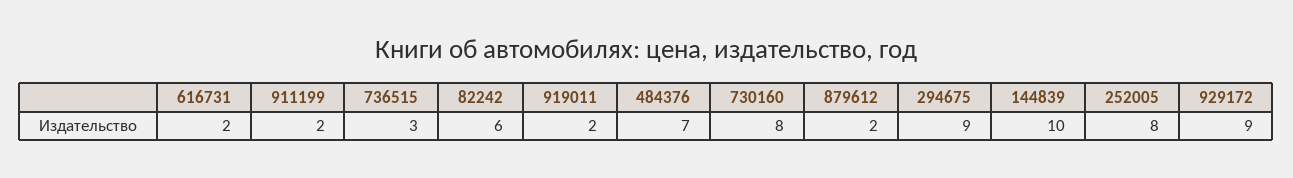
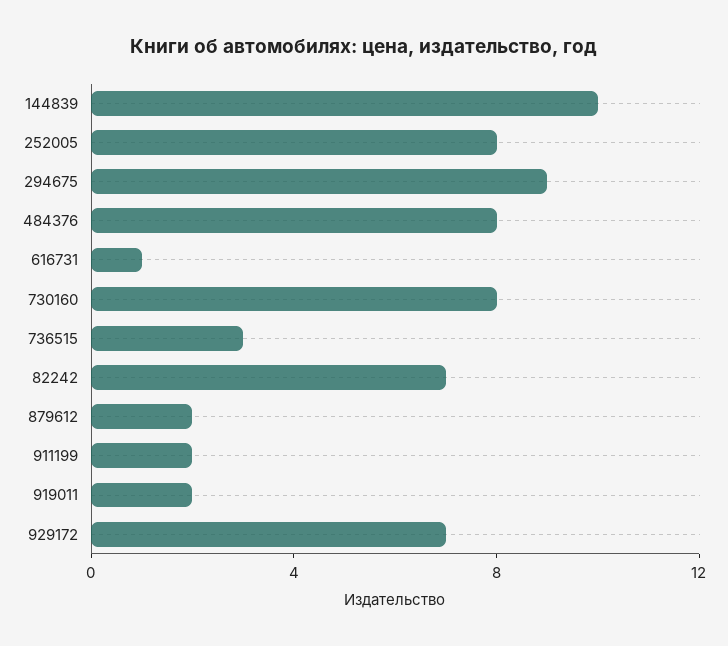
616731: 2 -> 1
82242: 6 -> 7
484376: 7 -> 8
929172: 9 -> 7

